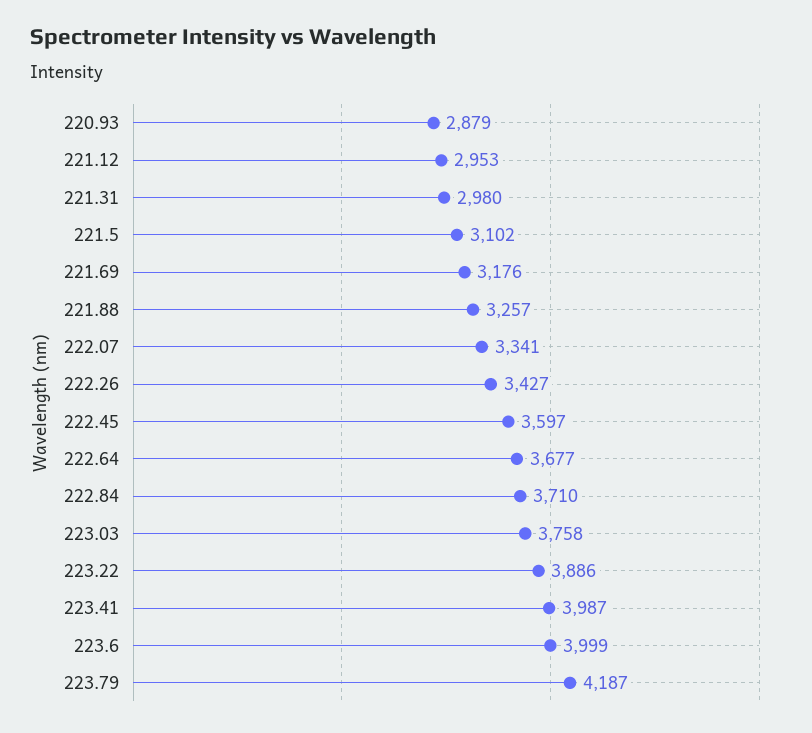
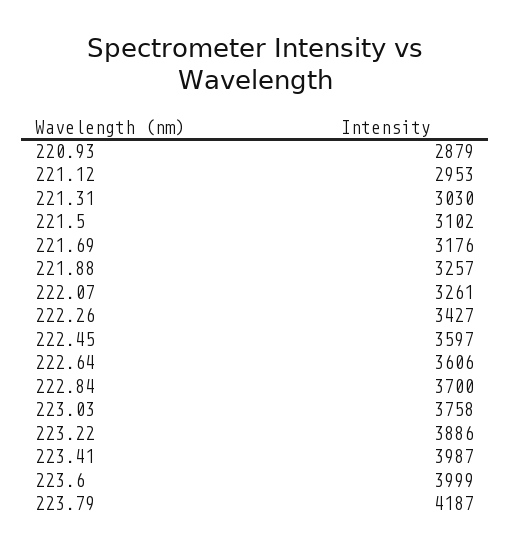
221.31: 2980 -> 3030
222.07: 3341 -> 3261
222.64: 3677 -> 3606
222.84: 3710 -> 3700

